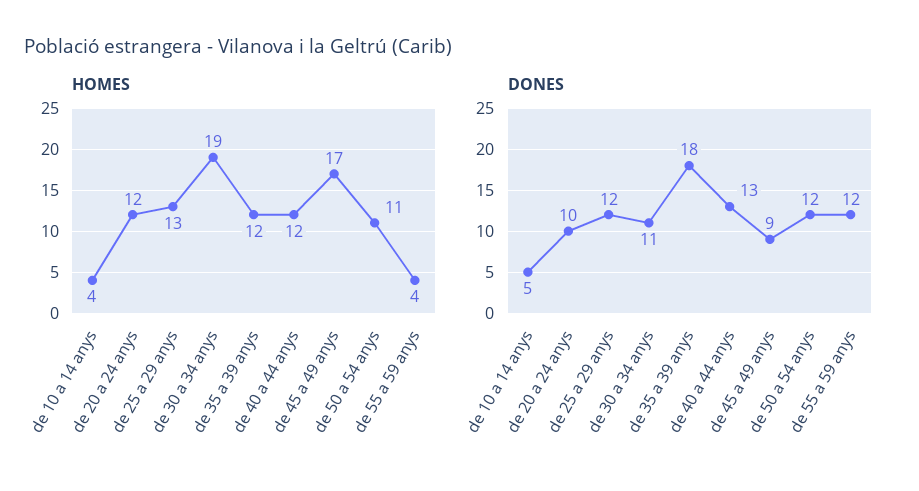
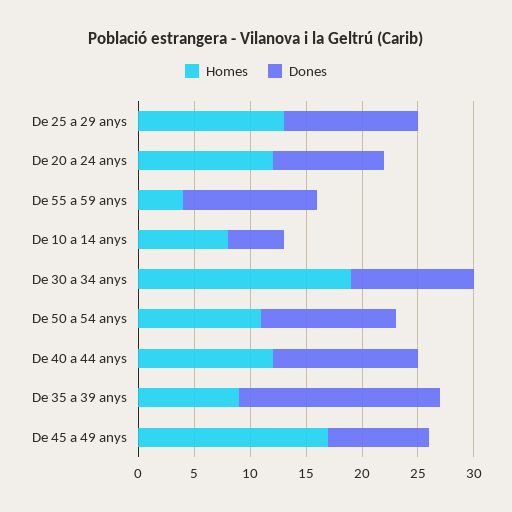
HOMES, de 10 a 14 anys: 4 -> 8
HOMES, de 35 a 39 anys: 12 -> 9

